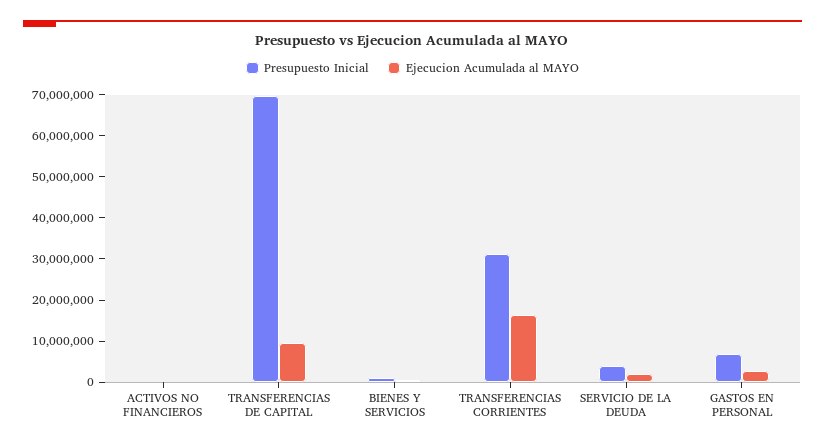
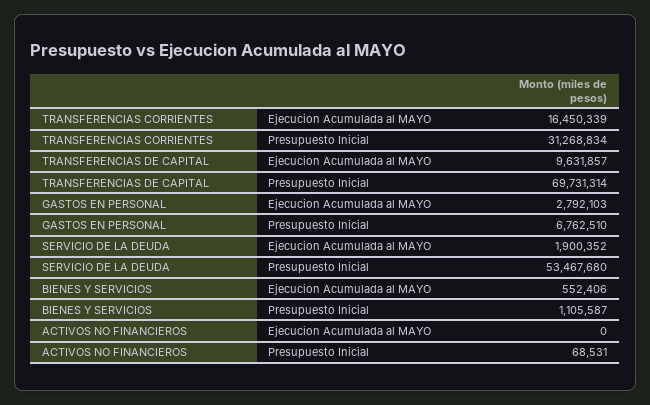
Presupuesto Inicial, SERVICIO DE LA DEUDA: 4000000 -> 53467680

